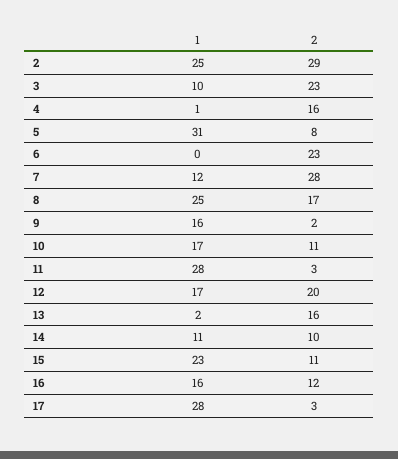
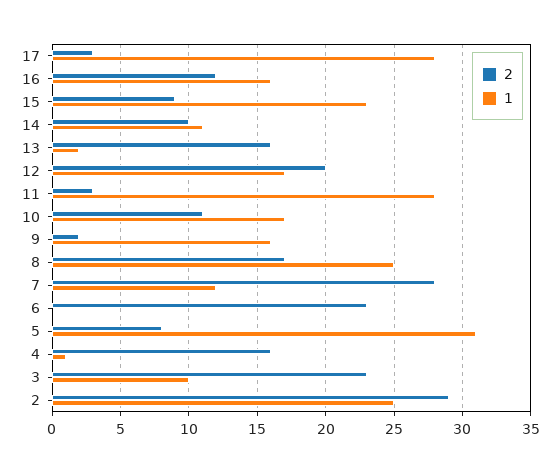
2, 15: 11 -> 9

